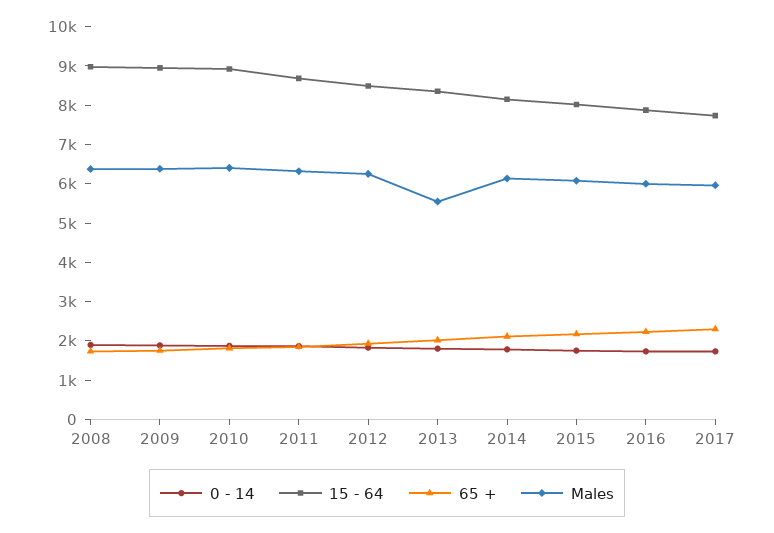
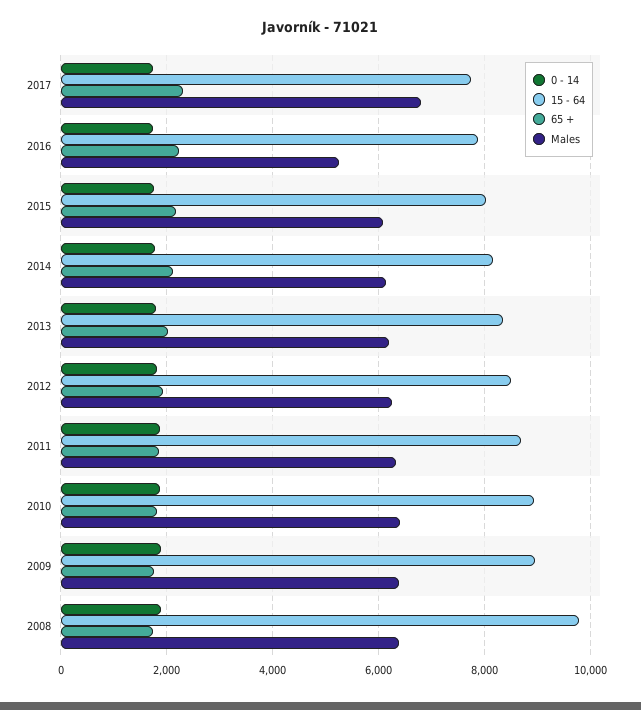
15 - 64, 2008: 9000 -> 9800
Males, 2013: 5500 -> 6200
Males, 2016: 6000 -> 5200
Males, 2017: 6000 -> 6800

